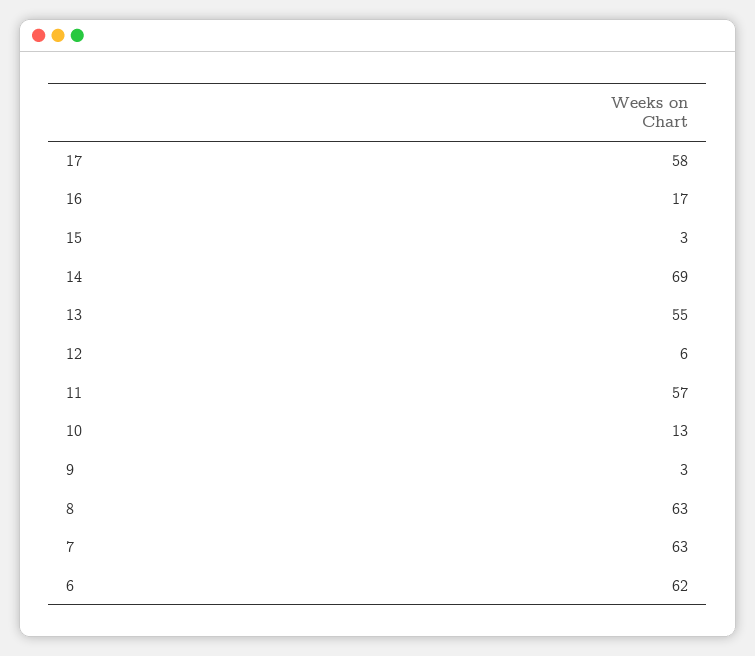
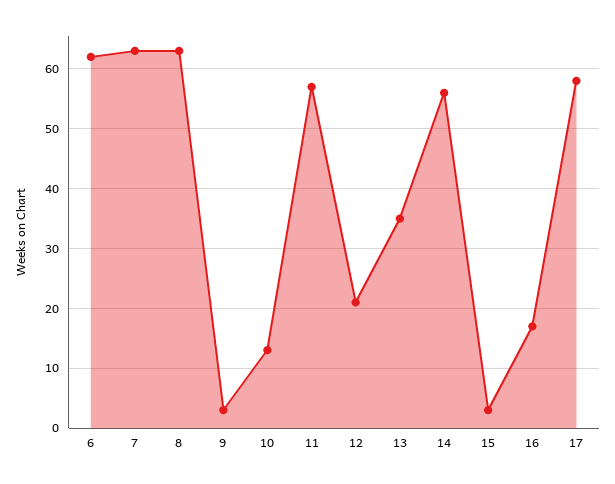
14: 69 -> 55
13: 55 -> 35
12: 6 -> 20

